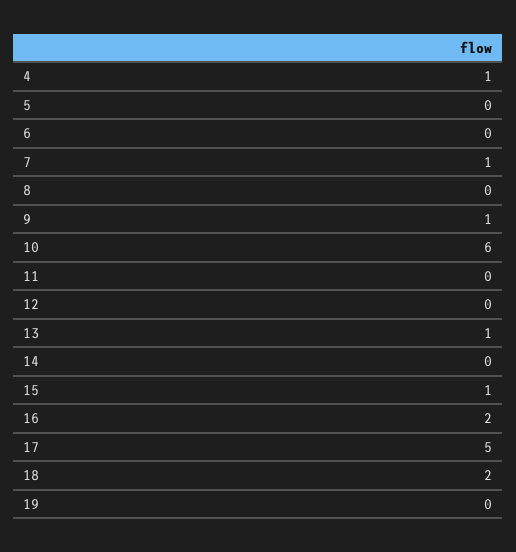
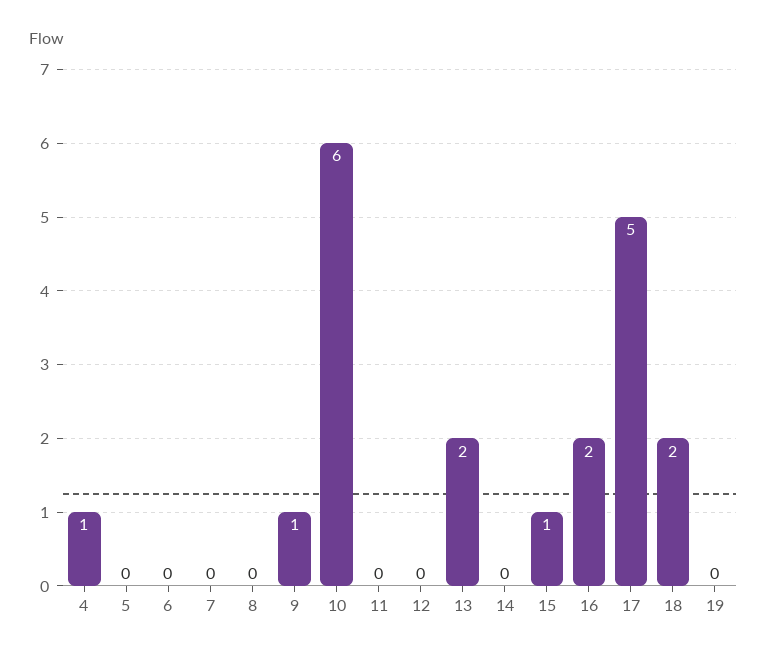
7: 1 -> 0
13: 1 -> 2

